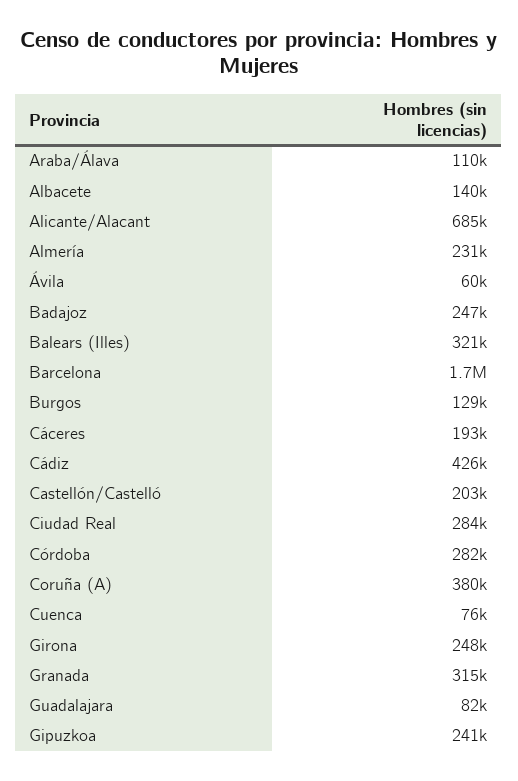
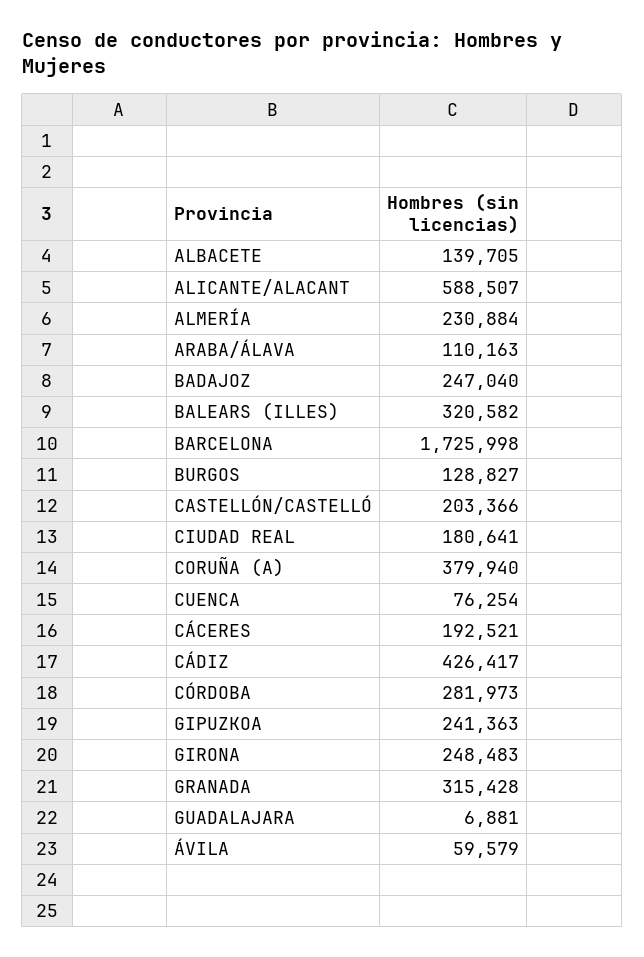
Alicante/Alacant: 685000 -> 588507
Ciudad Real: 284000 -> 180641
Guadalajara: 82000 -> 6881

